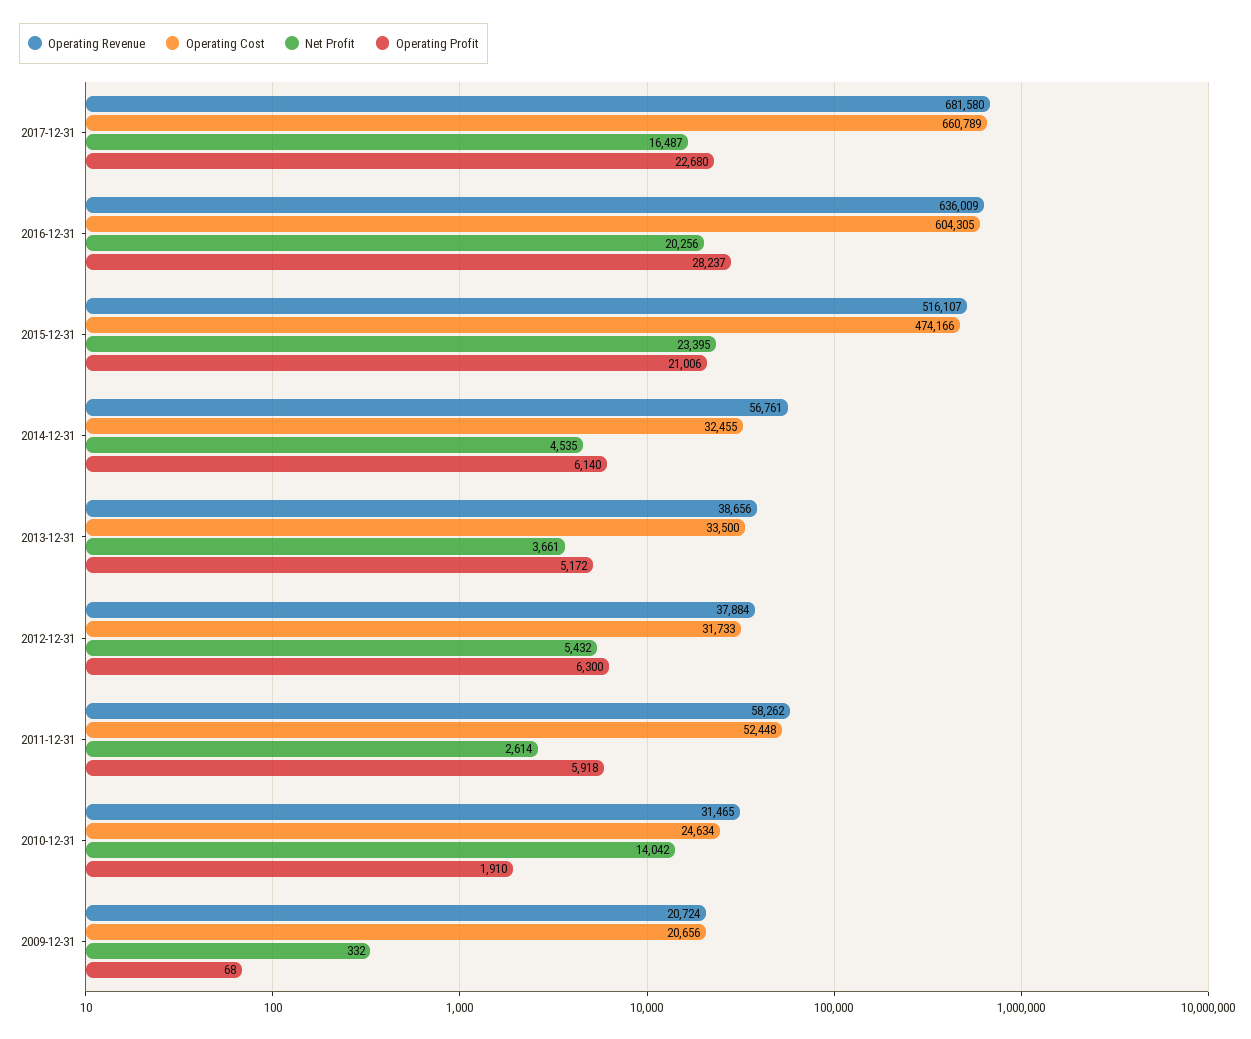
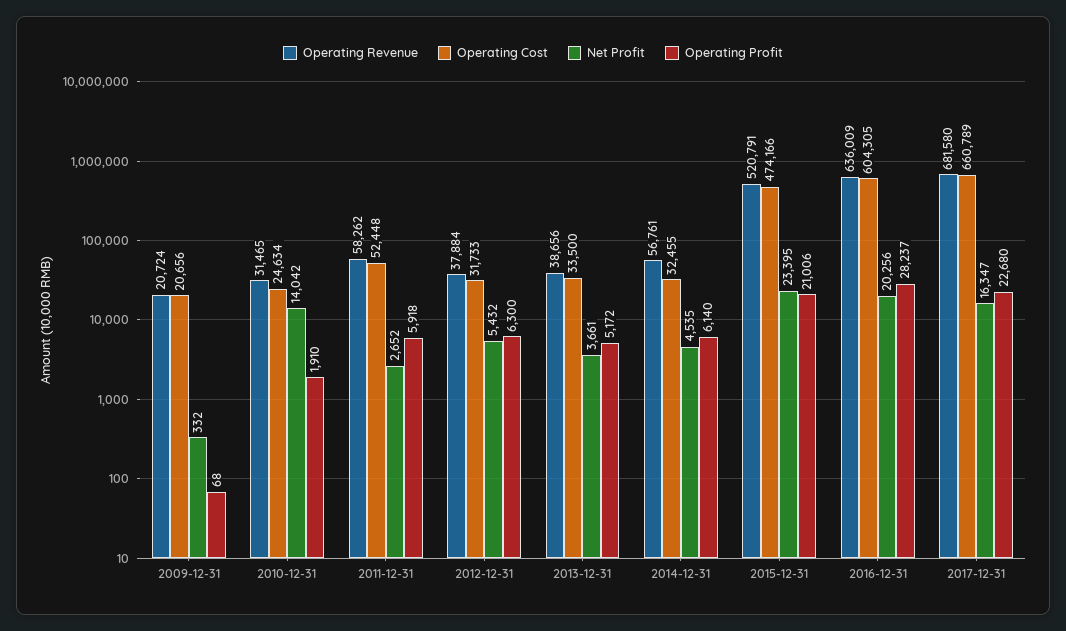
Net Profit, 2017-12-31: 16487 -> 16347
Operating Revenue, 2015-12-31: 516107 -> 520791
Net Profit, 2011-12-31: 2614 -> 2652

